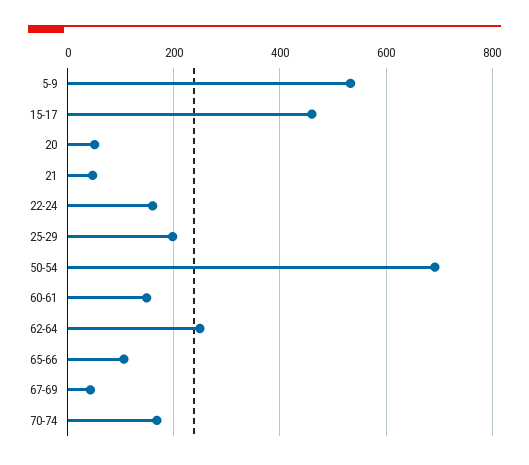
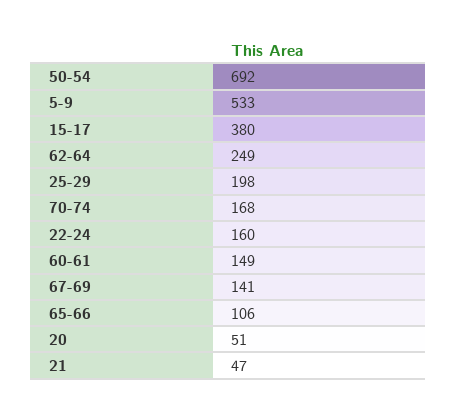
15-17: 460 -> 380
67-69: 40 -> 141

